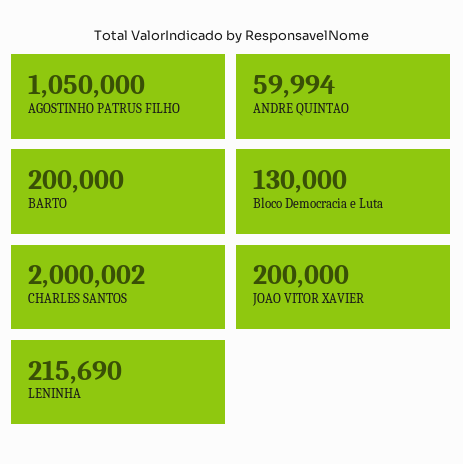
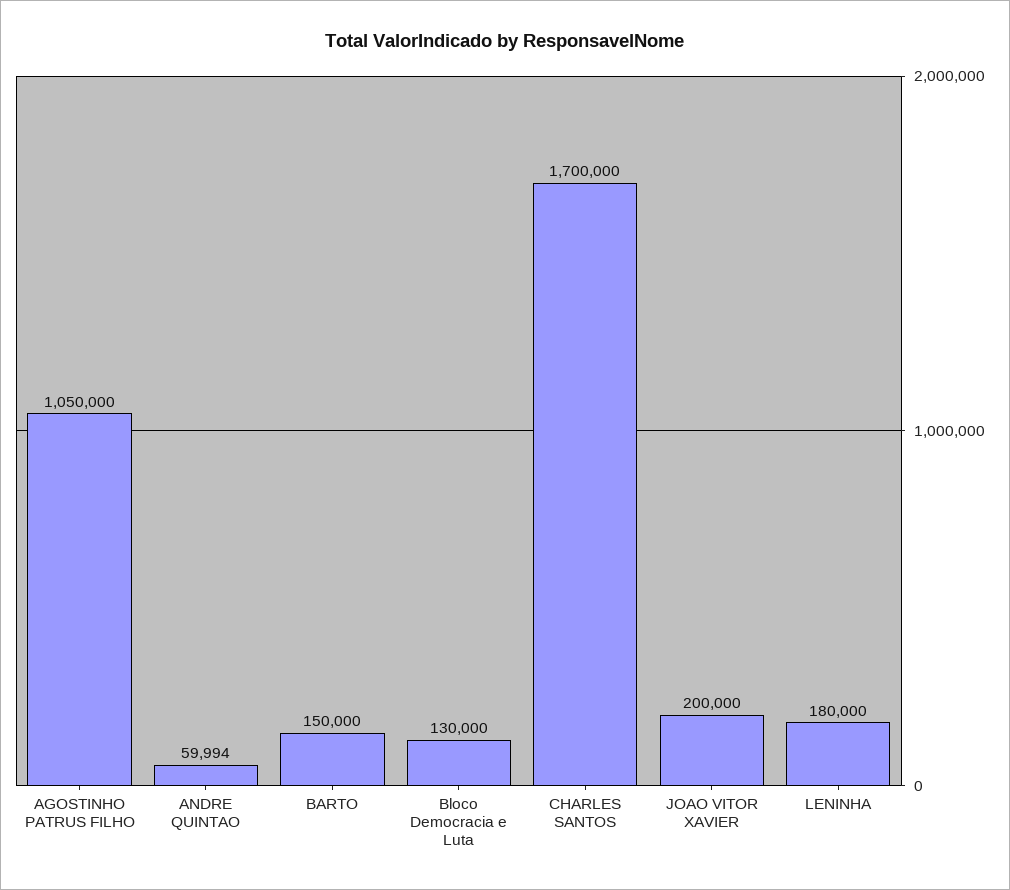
BARTO: 200000 -> 150000
CHARLES SANTOS: 2000002 -> 1700000
LENINHA: 215690 -> 180000

